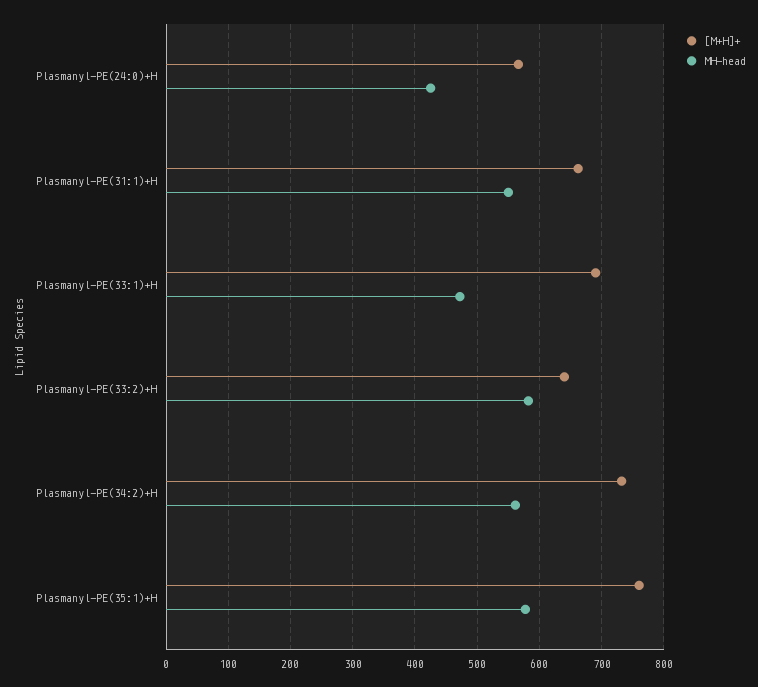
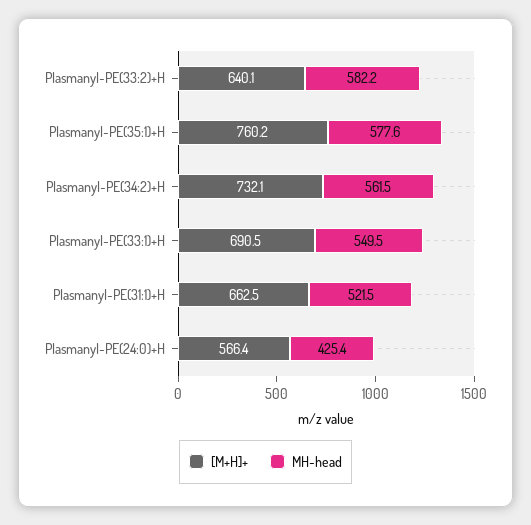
MH-head, Plasmanyl-PE(31:1)+H: 550 -> 521.5
MH-head, Plasmanyl-PE(33:1)+H: 470 -> 549.5

